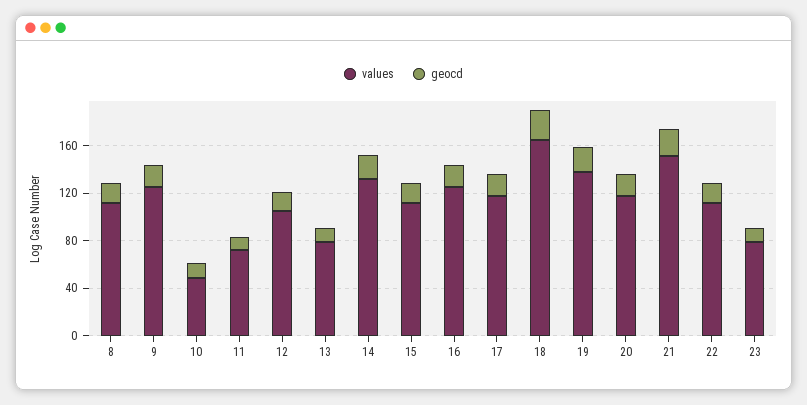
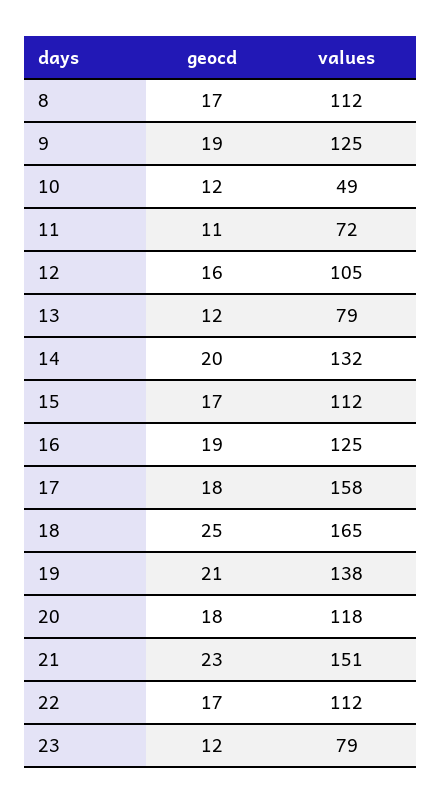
values, 17: 120 -> 158

